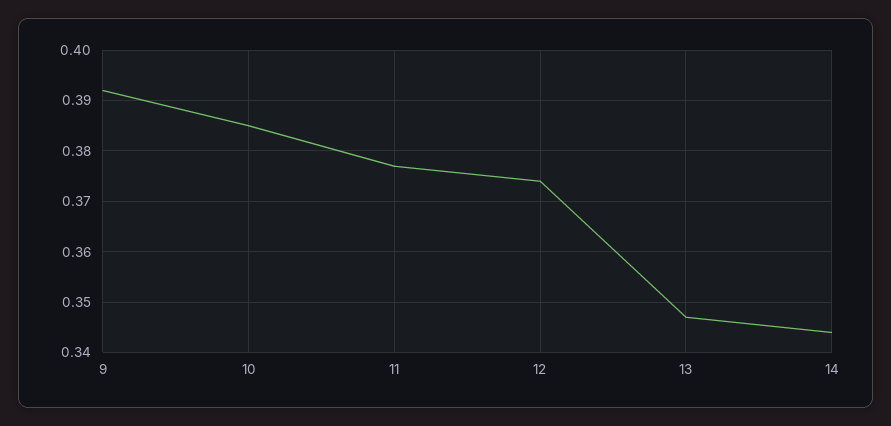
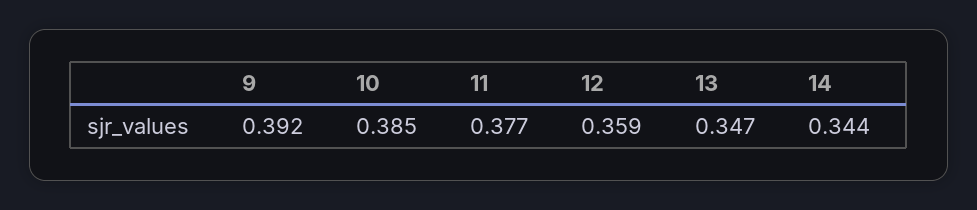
12: 0.375 -> 0.359

